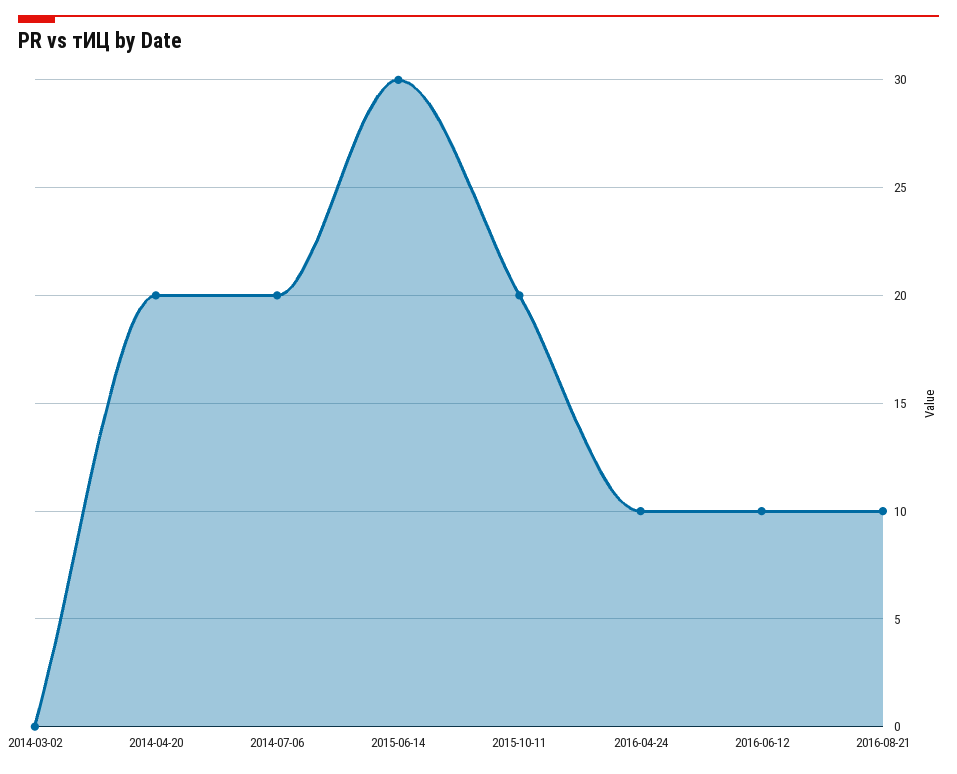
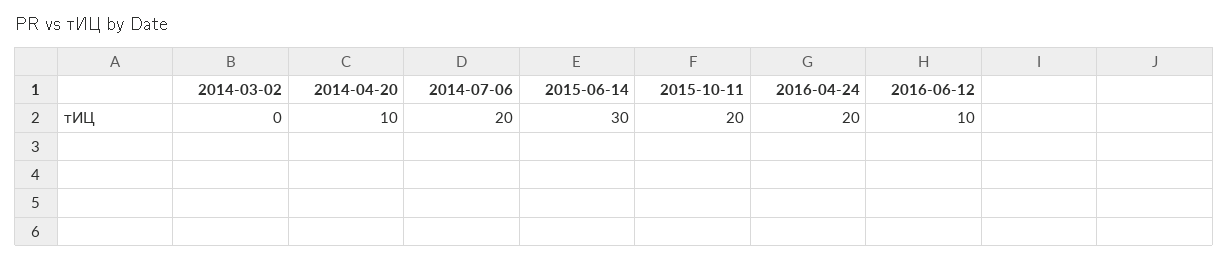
2014-04-20: 20 -> 10
2016-04-24: 10 -> 20
2016-08-21: 10 -> none

